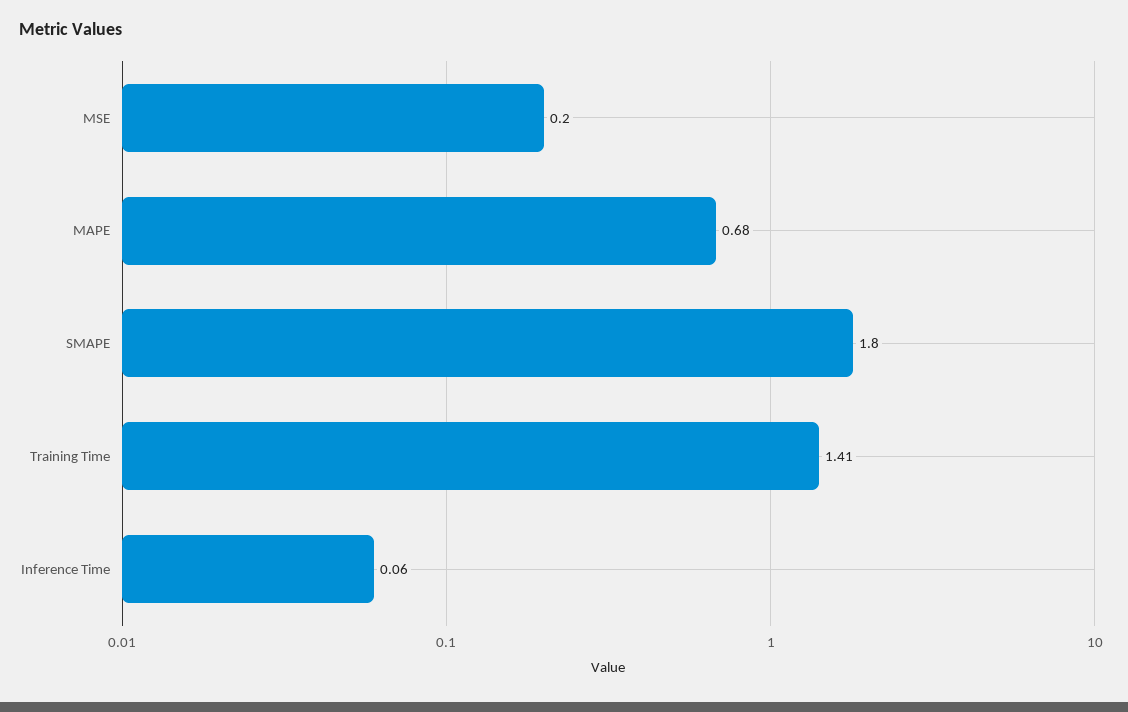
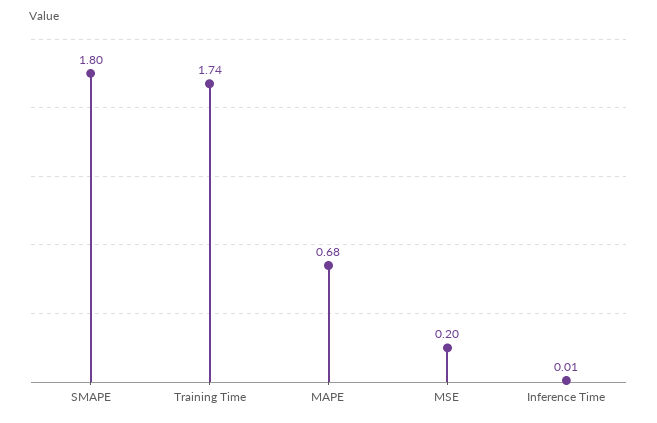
Training Time: 1.41 -> 1.74
Inference Time: 0.06 -> 0.01

